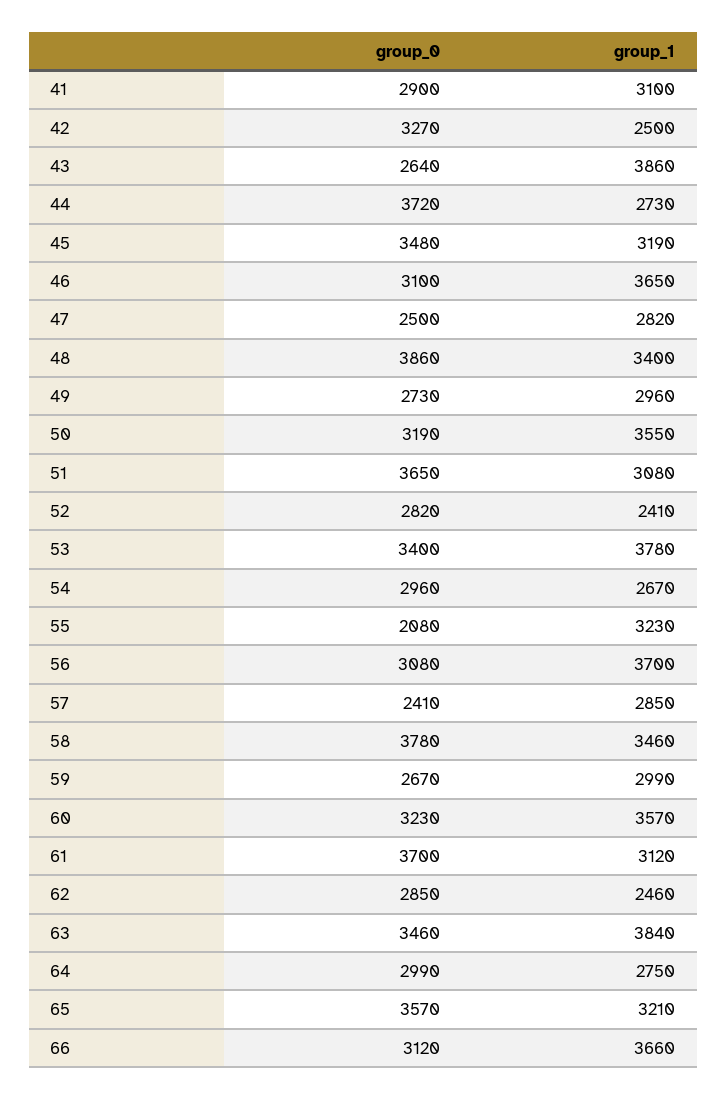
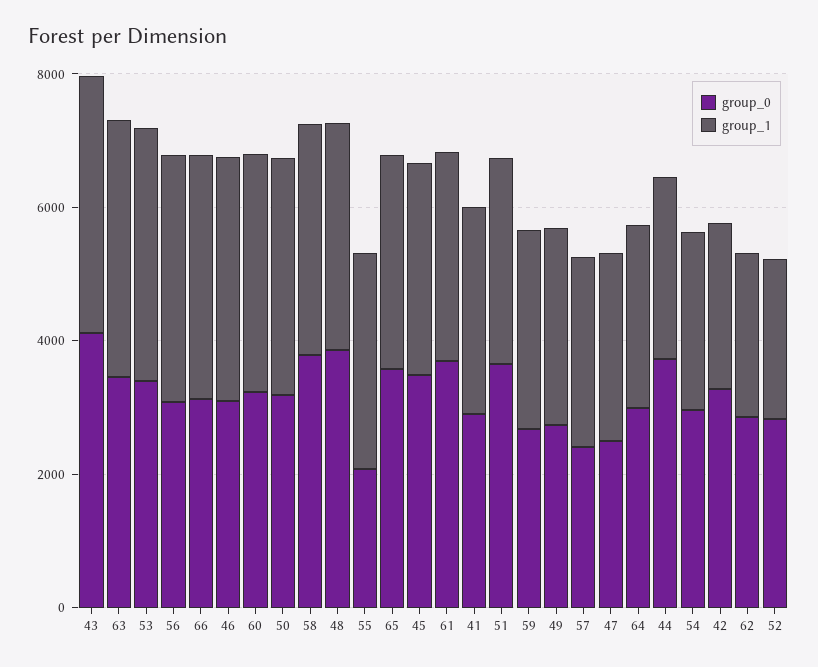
group_0, 43: 2640 -> 4000

